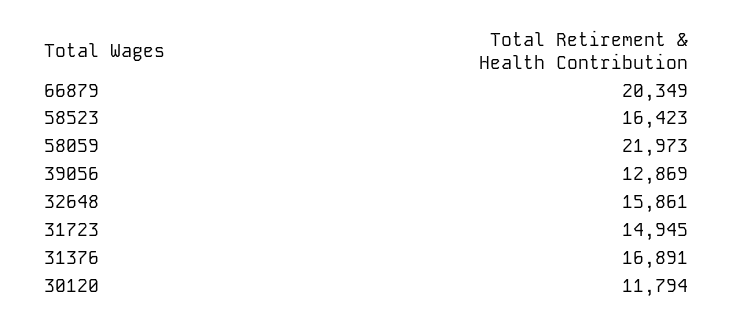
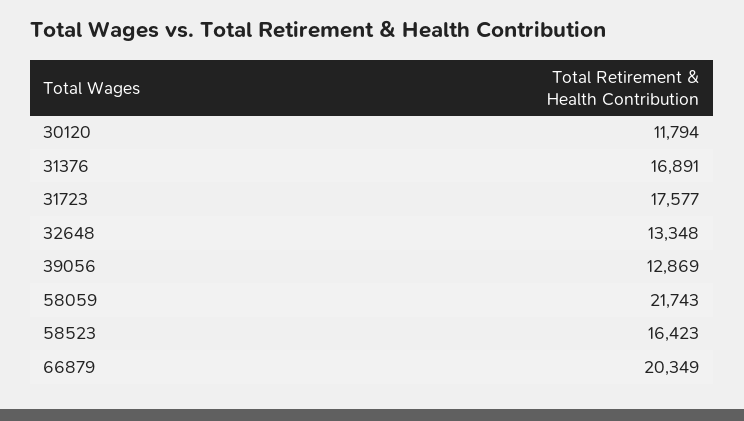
58059: 21973 -> 21743
32648: 15861 -> 13348
31723: 14945 -> 17577

